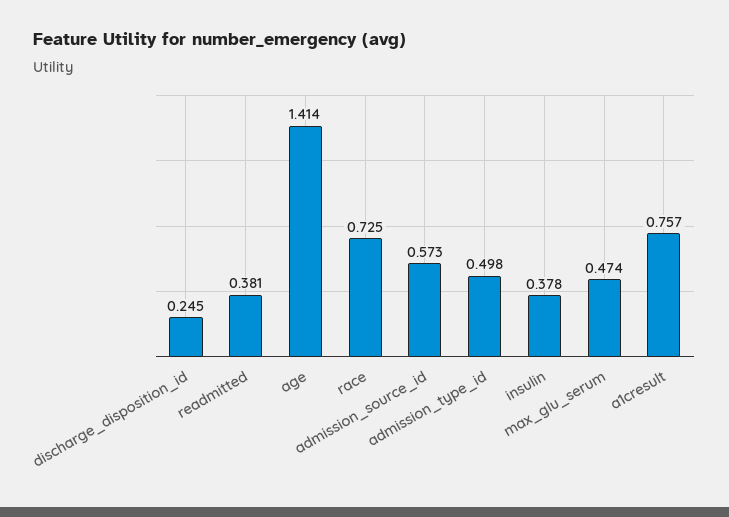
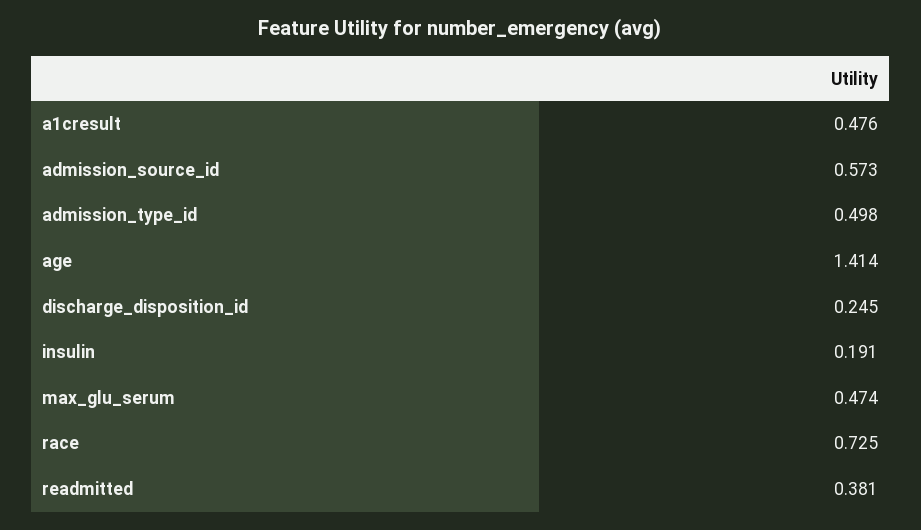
insulin: 0.378 -> 0.191
a1cresult: 0.757 -> 0.476

